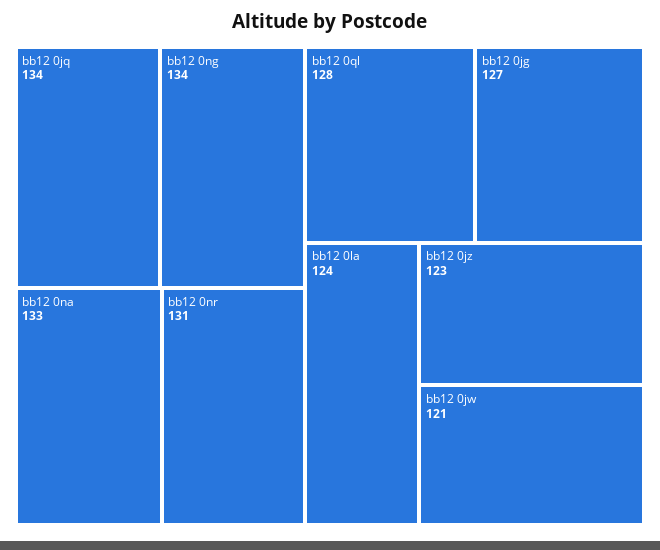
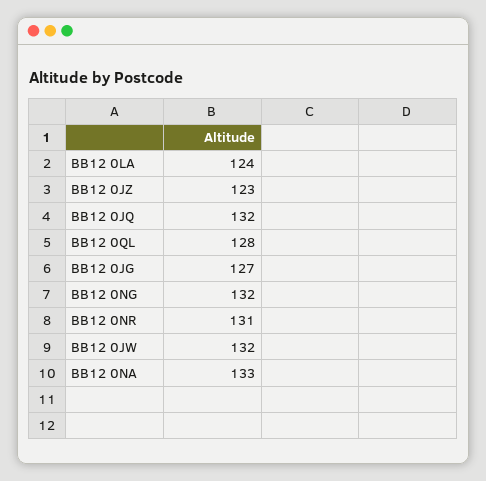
bb12 0jq: 134 -> 132
bb12 0ng: 134 -> 132
bb12 0jw: 121 -> 132

